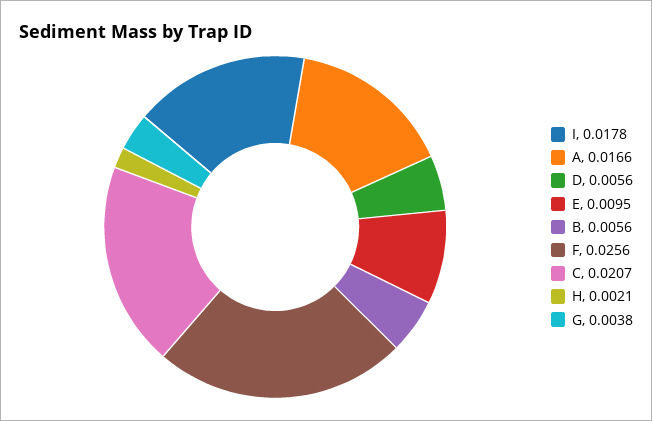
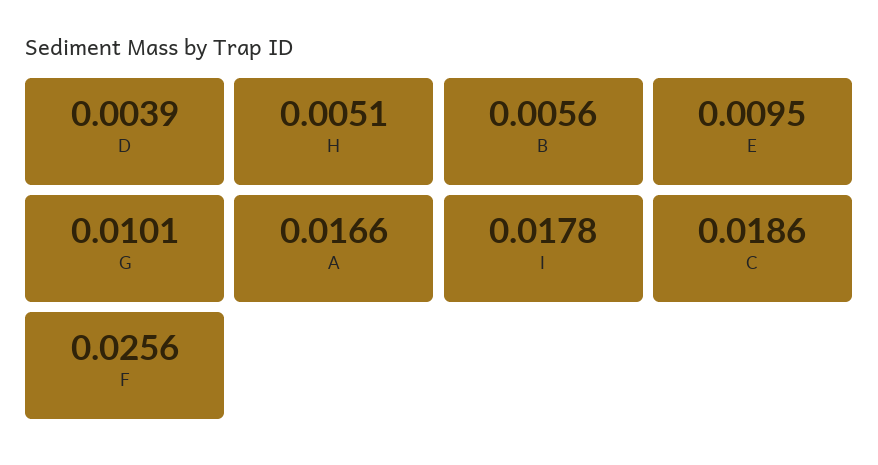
D: 0.0056 -> 0.0039
C: 0.0207 -> 0.0186
H: 0.0021 -> 0.0051
G: 0.0038 -> 0.0101

